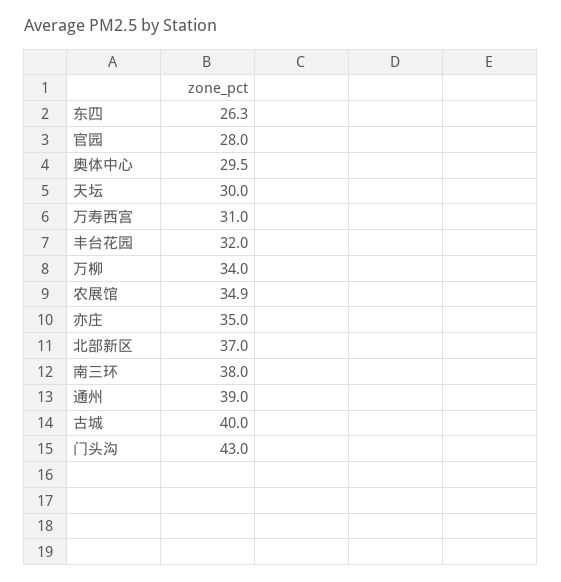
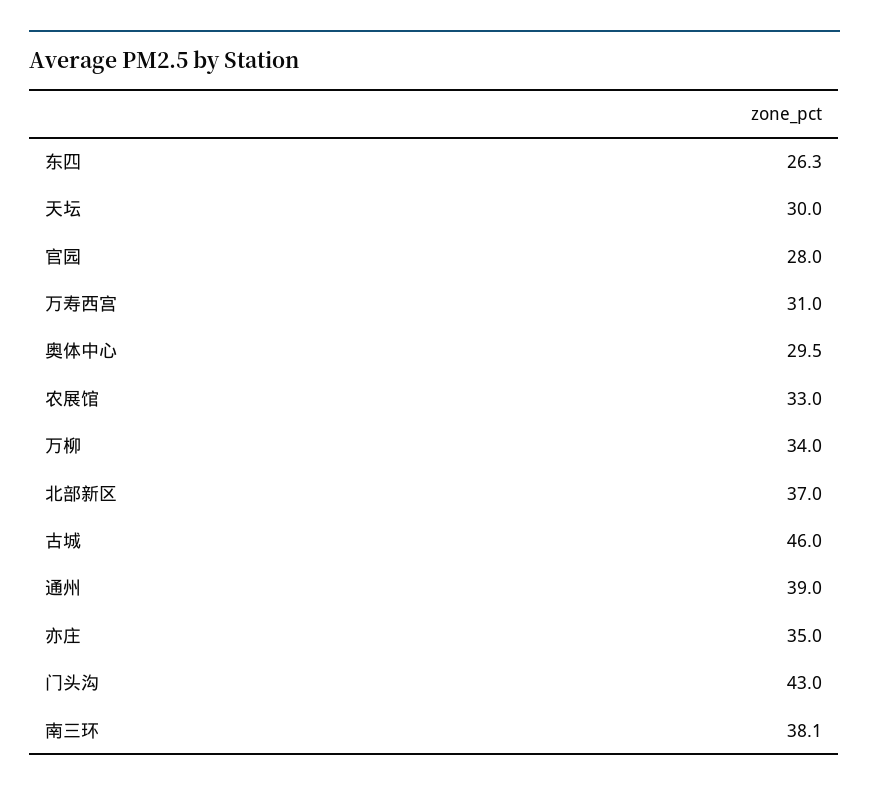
丰台花园: 32 -> none
农展馆: 34.9 -> 33
南三环: 38 -> 38.1
古城: 40 -> 46

